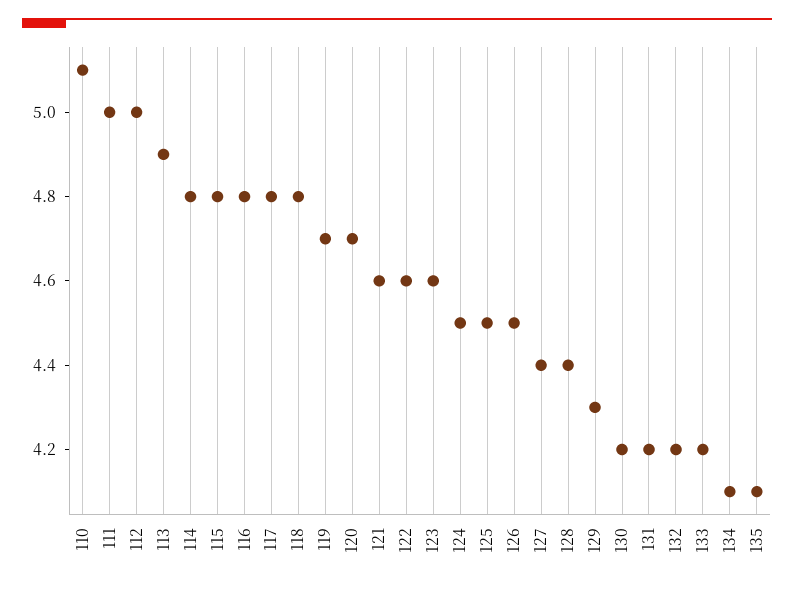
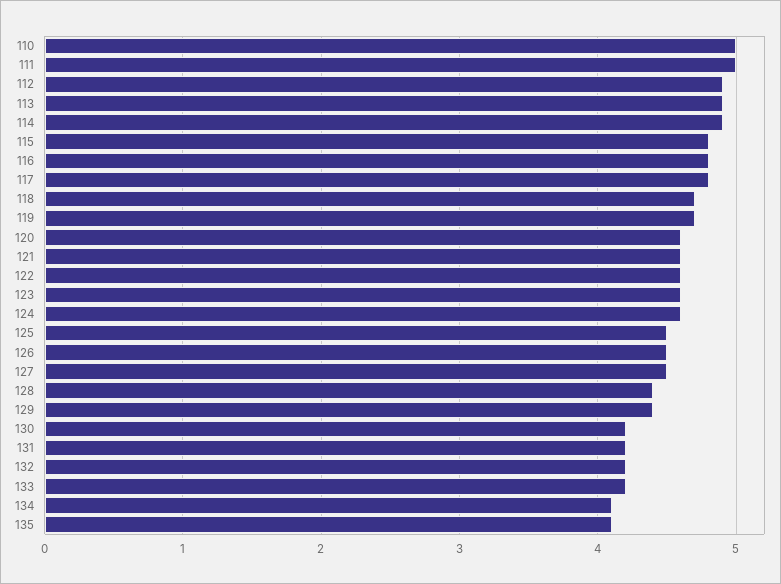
110: 5.1 -> 5
112: 5 -> 4.9
114: 4.8 -> 4.9
118: 4.8 -> 4.7
120: 4.7 -> 4.6
124: 4.5 -> 4.6
127: 4.4 -> 4.5
129: 4.3 -> 4.4

